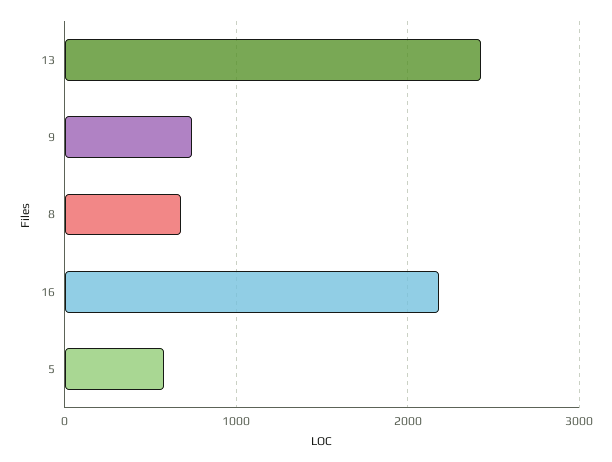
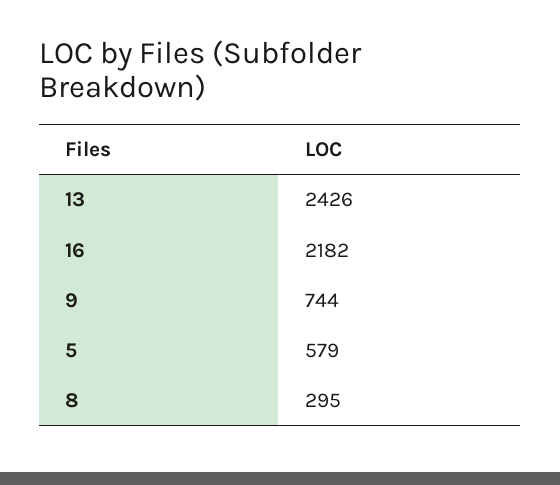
8: 700 -> 295

